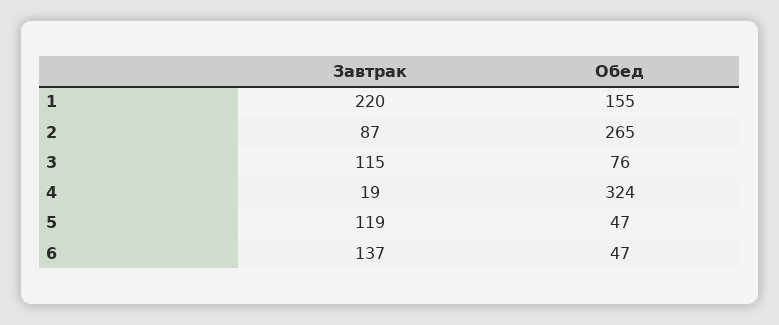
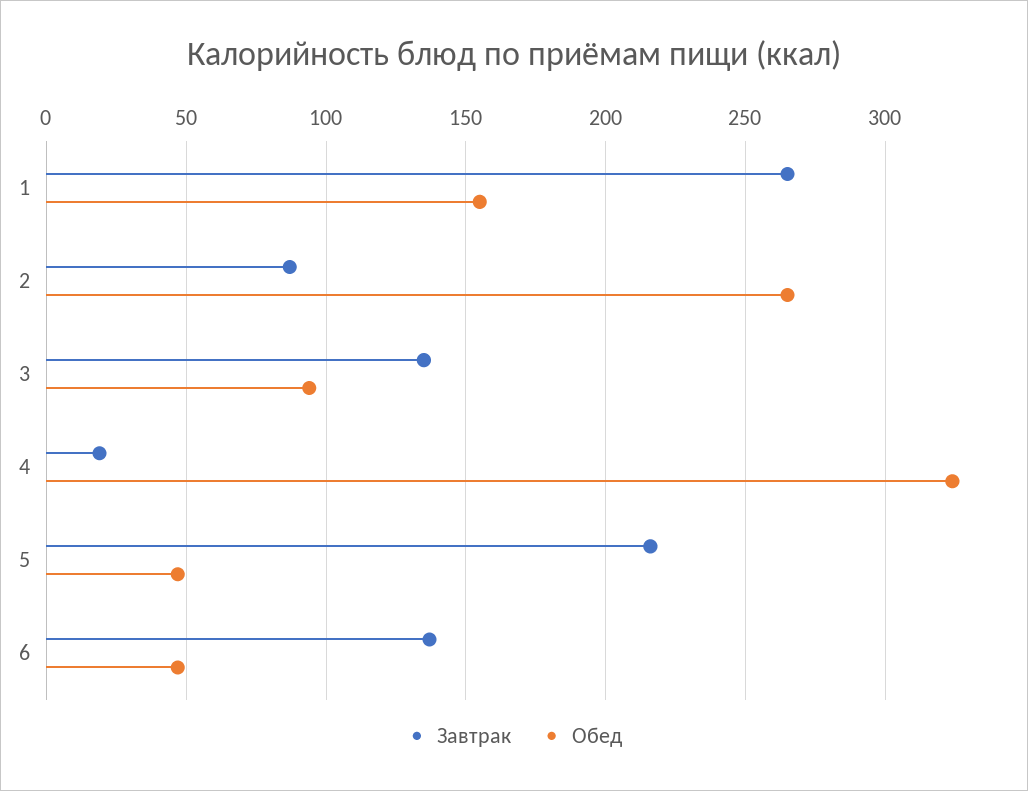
Завтрак, 1: 220 -> 265
Завтрак, 3: 115 -> 135
Обед, 3: 76 -> 95
Завтрак, 5: 119 -> 215

